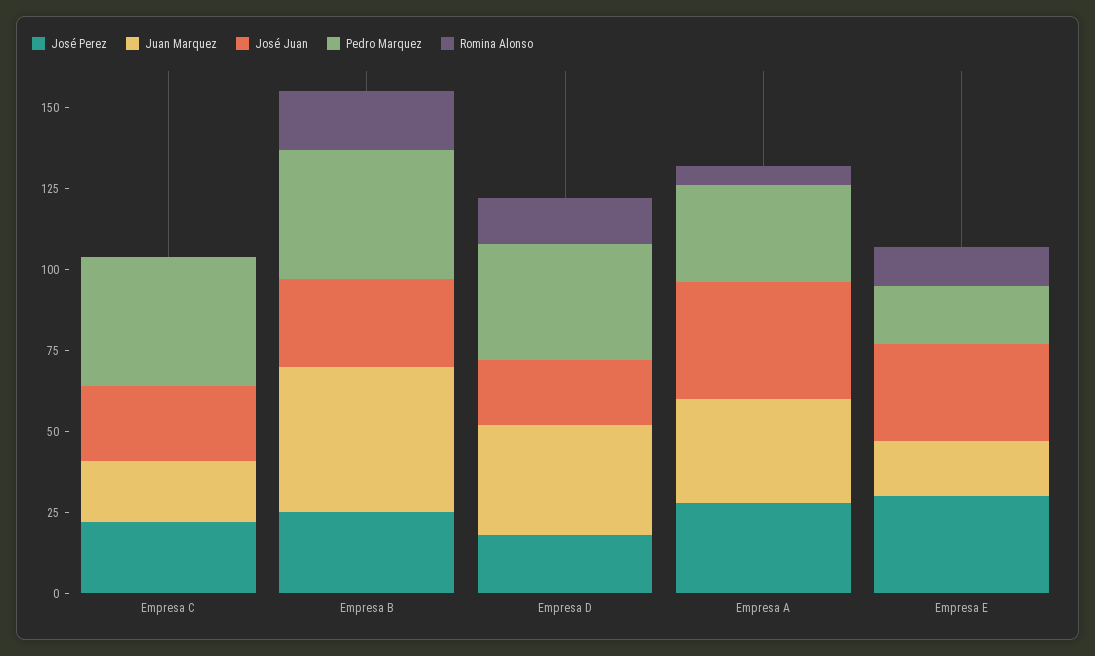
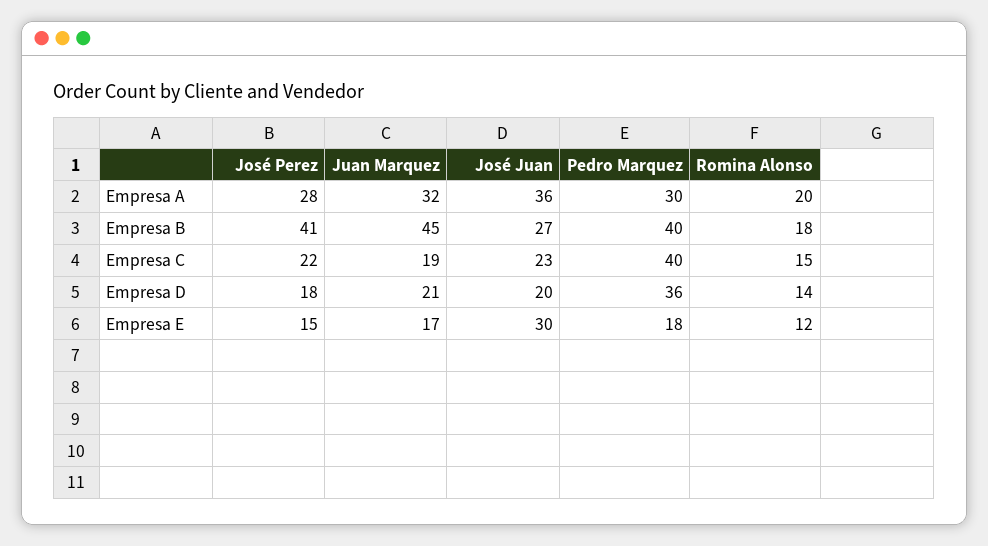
Romina Alonso, Empresa C: 0 -> 15
José Perez, Empresa B: 25 -> 41
Juan Marquez, Empresa D: 35 -> 21
Romina Alonso, Empresa A: 5 -> 20
José Perez, Empresa E: 30 -> 15

